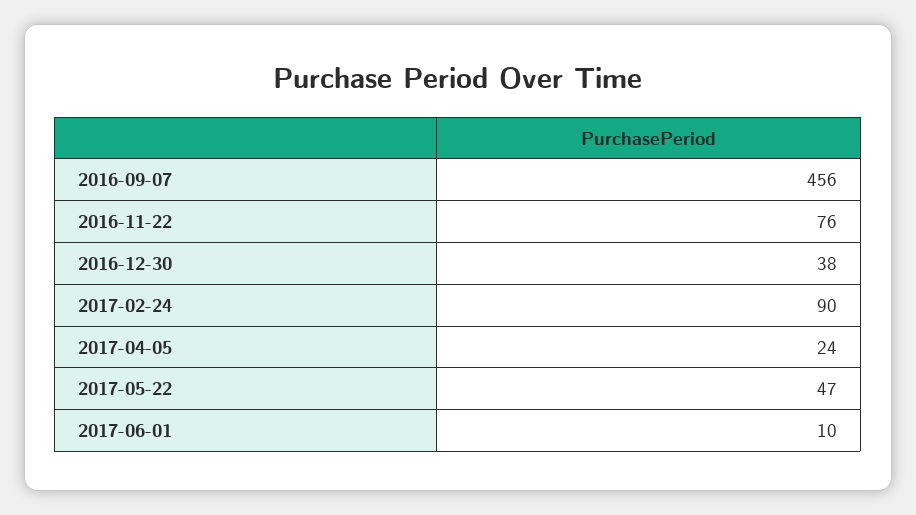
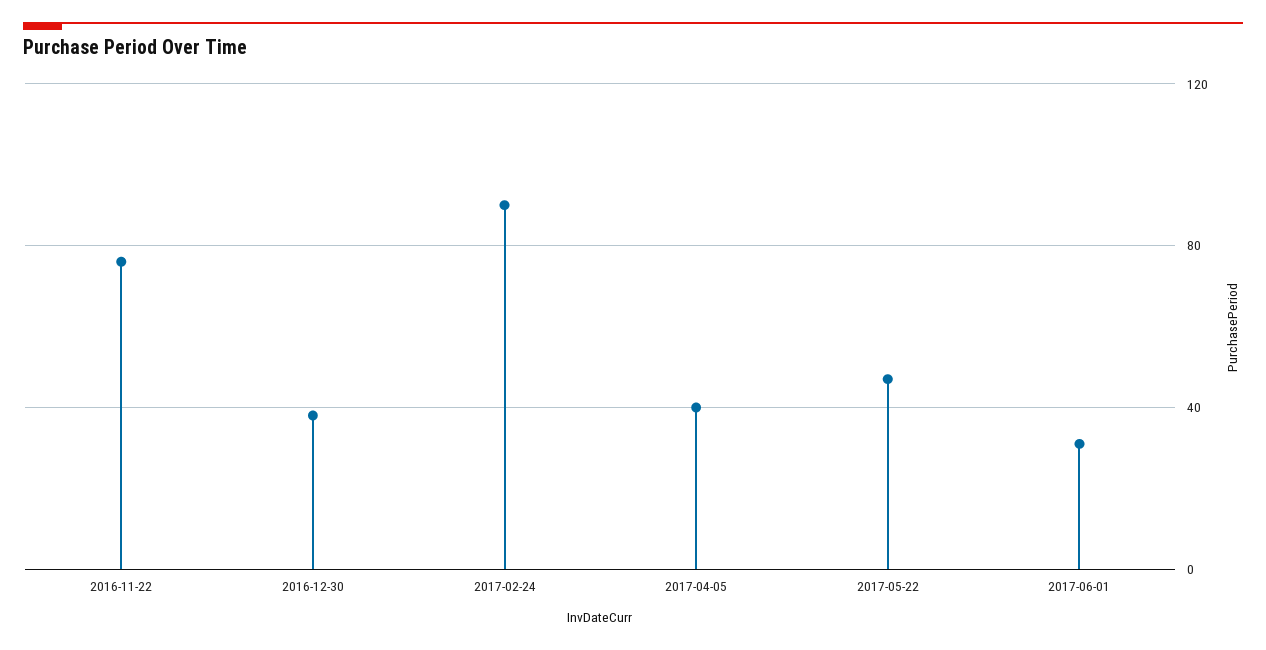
2016-09-07: 456 -> none
2017-04-05: 24 -> 40
2017-06-01: 10 -> 30

